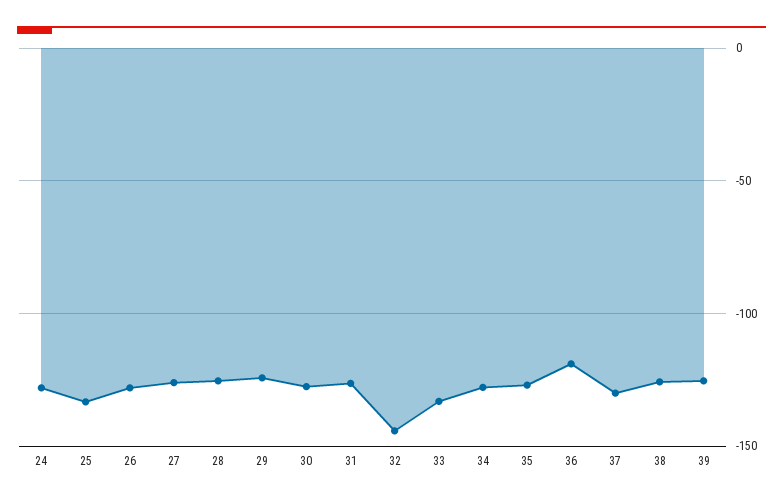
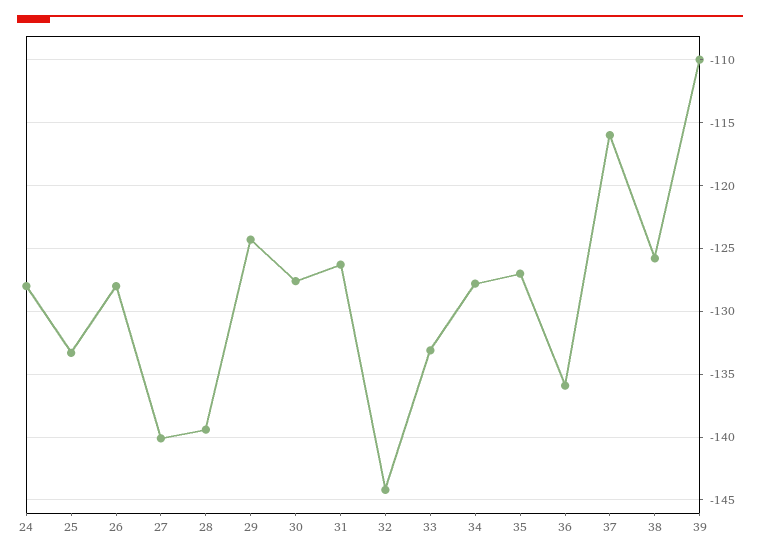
27: -125 -> -140
28: -125 -> -139.5
36: -120 -> -136
37: -130 -> -116
39: -125 -> -110

